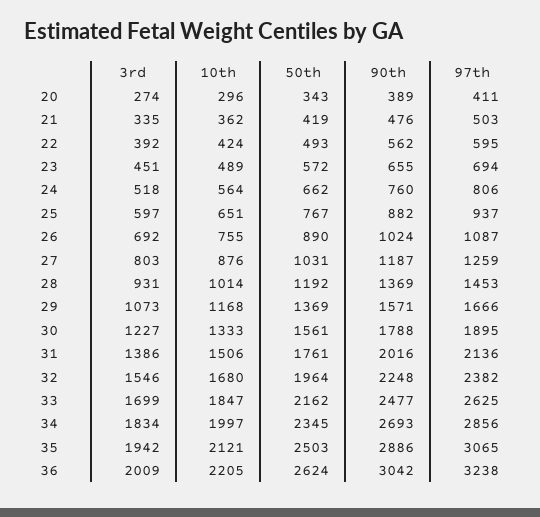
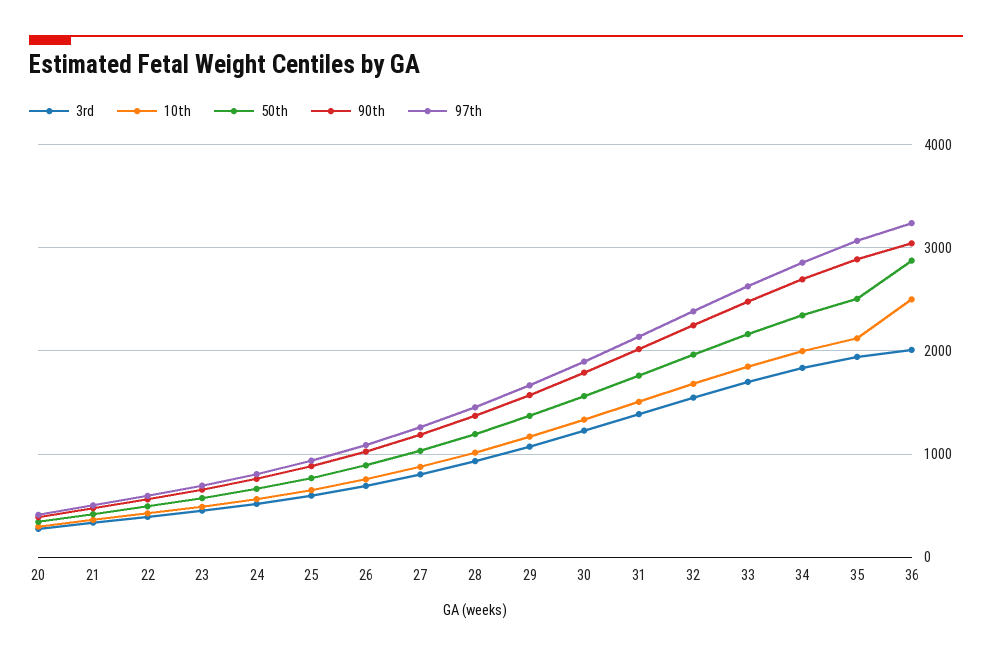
10th, 36: 2205 -> 2500
50th, 36: 2624 -> 2900

